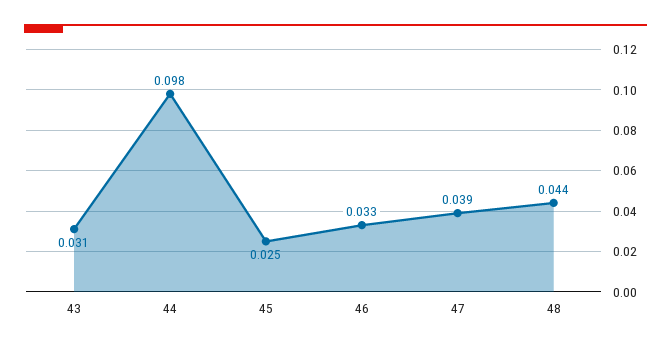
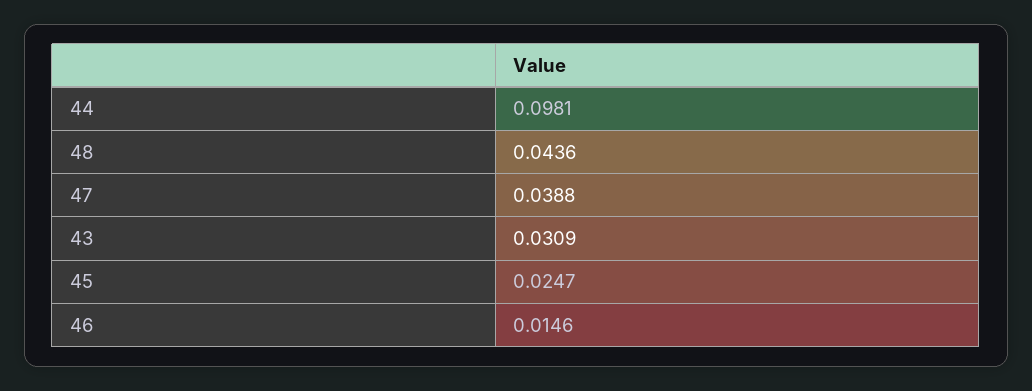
46: 0.033 -> 0.0146

